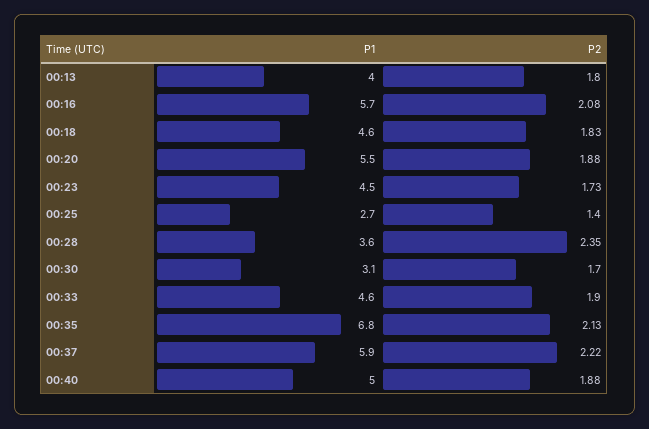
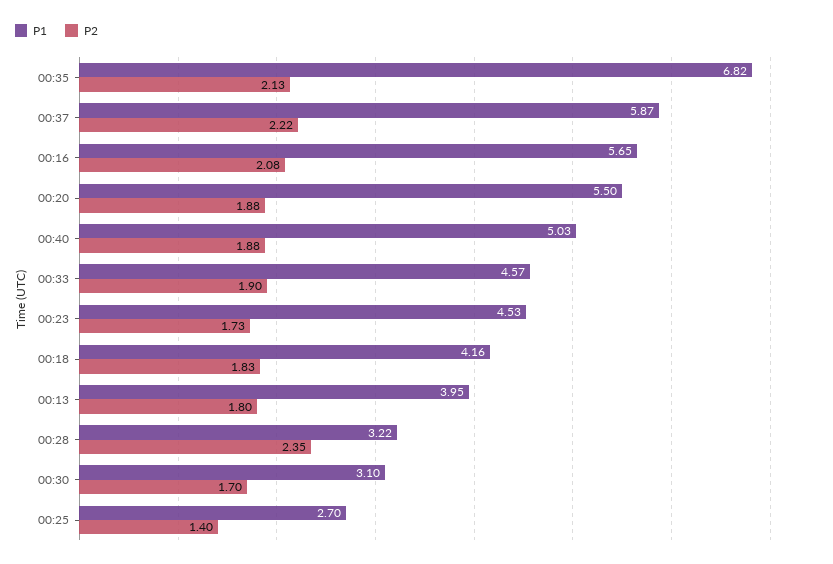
P1, 00:18: 4.6 -> 4.16
P1, 00:28: 3.6 -> 3.22

